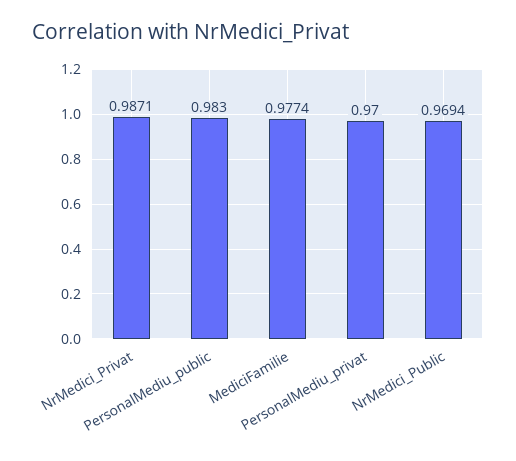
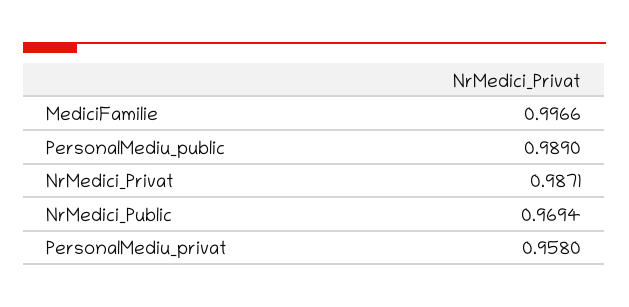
PersonalMediu_public: 0.983 -> 0.989
MediciFamilie: 0.9774 -> 0.9966
PersonalMediu_privat: 0.97 -> 0.958

